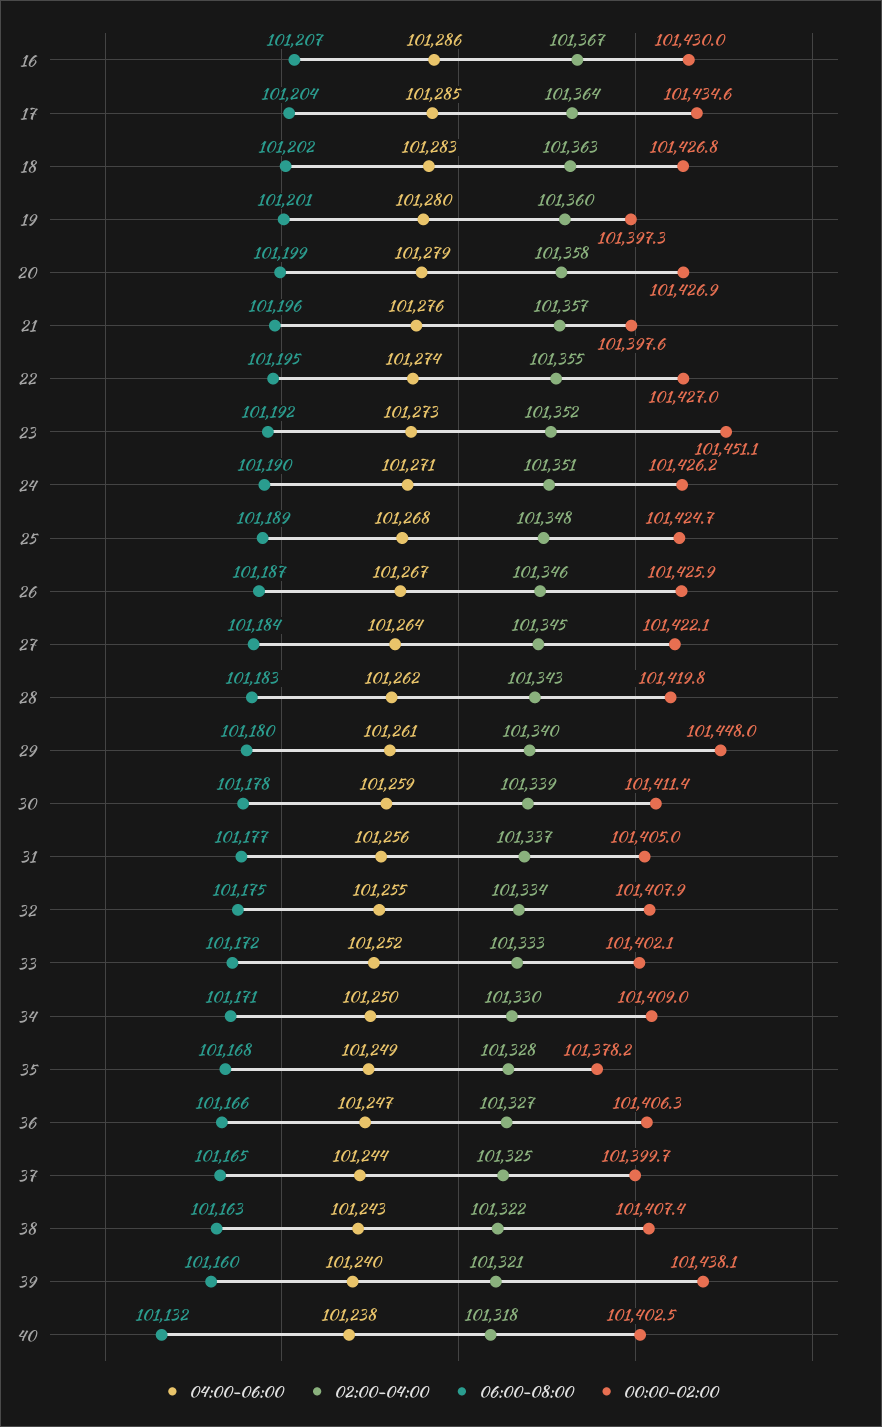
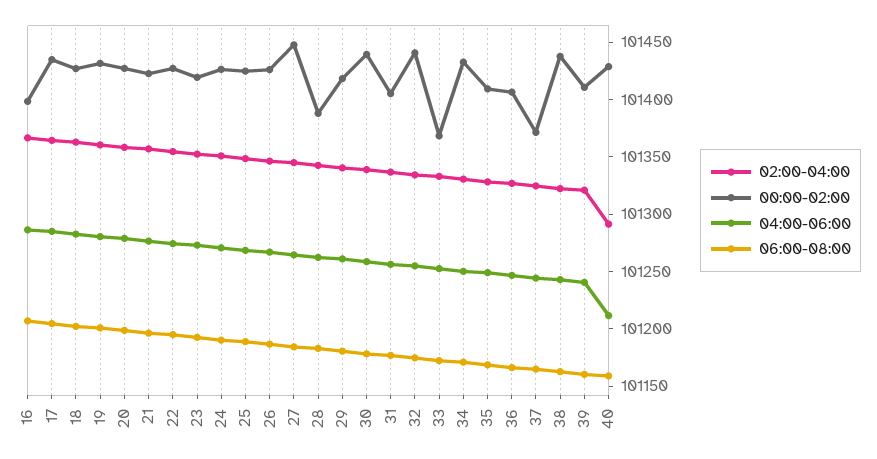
00:00-02:00, 16: 101430 -> 101400
00:00-02:00, 19: 101397.3 -> 101430
00:00-02:00, 21: 101397.6 -> 101420
00:00-02:00, 23: 101451.1 -> 101420
00:00-02:00, 27: 101422.1 -> 101450
00:00-02:00, 28: 101419.8 -> 101390
00:00-02:00, 29: 101448 -> 101420
00:00-02:00, 30: 101411.4 -> 101440
00:00-02:00, 32: 101407.9 -> 101440
00:00-02:00, 33: 101402.1 -> 101370
00:00-02:00, 34: 101409 -> 101430
00:00-02:00, 35: 101378.2 -> 101410
00:00-02:00, 37: 101399.7 -> 101370
00:00-02:00, 38: 101407.4 -> 101440
00:00-02:00, 39: 101438.1 -> 101410
04:00-06:00, 40: 101238 -> 101210
02:00-04:00, 40: 101318 -> 101290
06:00-08:00, 40: 101132 -> 101160
00:00-02:00, 40: 101402.5 -> 101430

